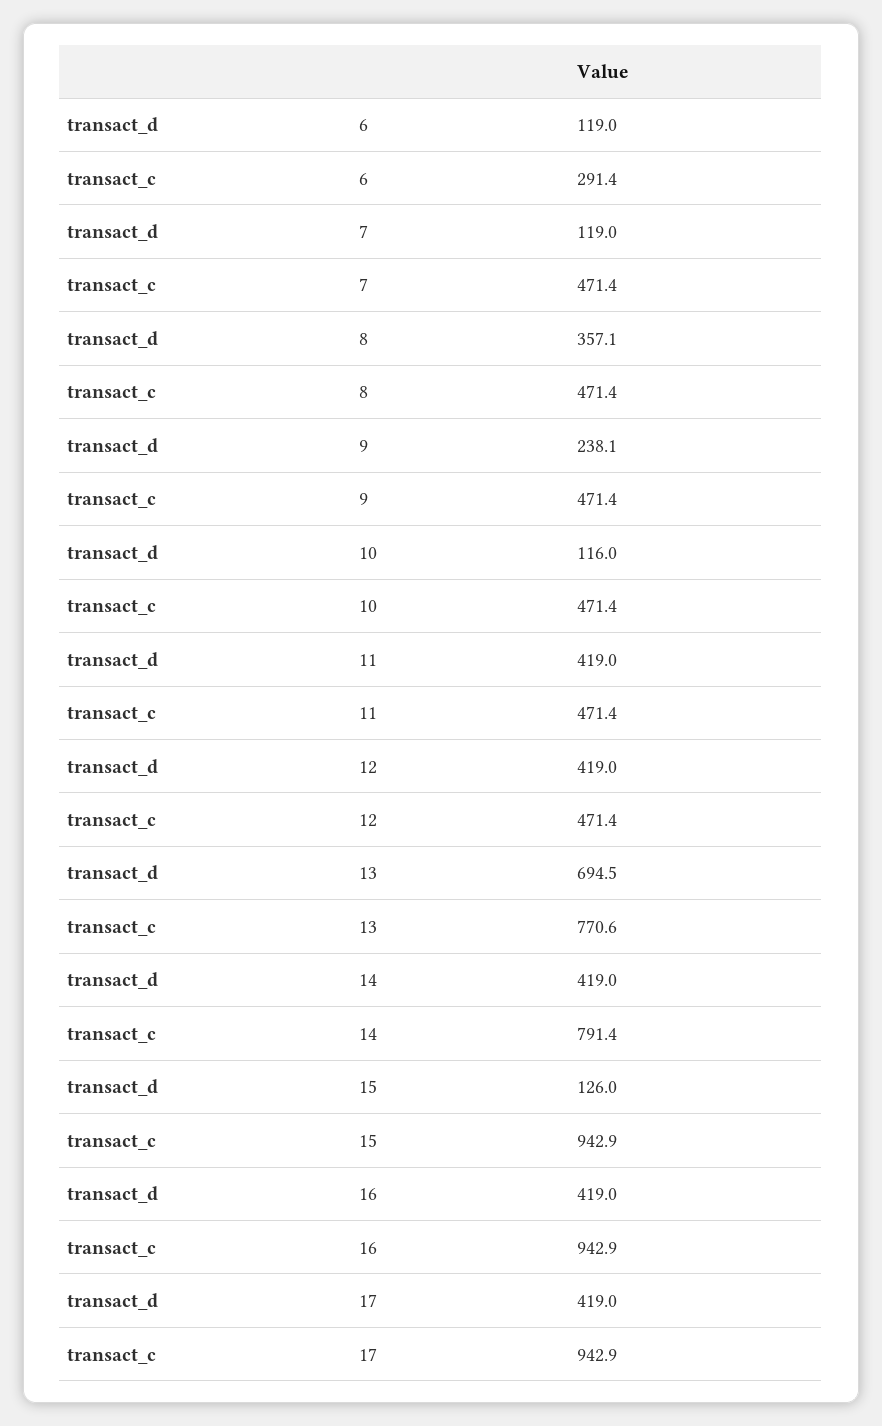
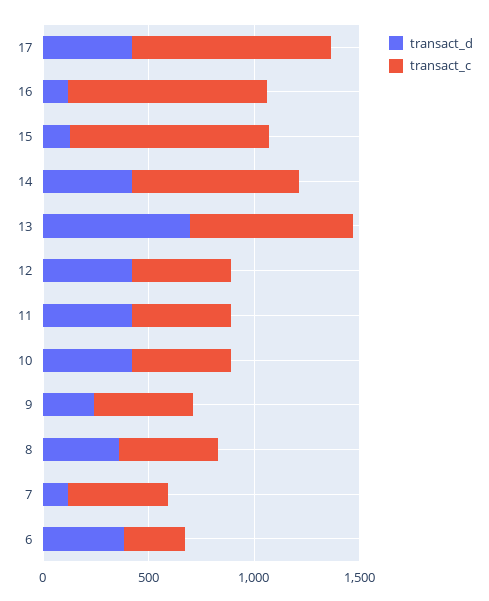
transact_d, 6: 119 -> 400
transact_d, 10: 116 -> 400
transact_d, 16: 419 -> 100

